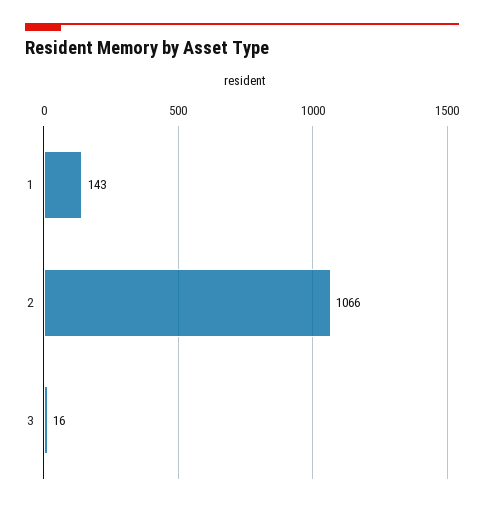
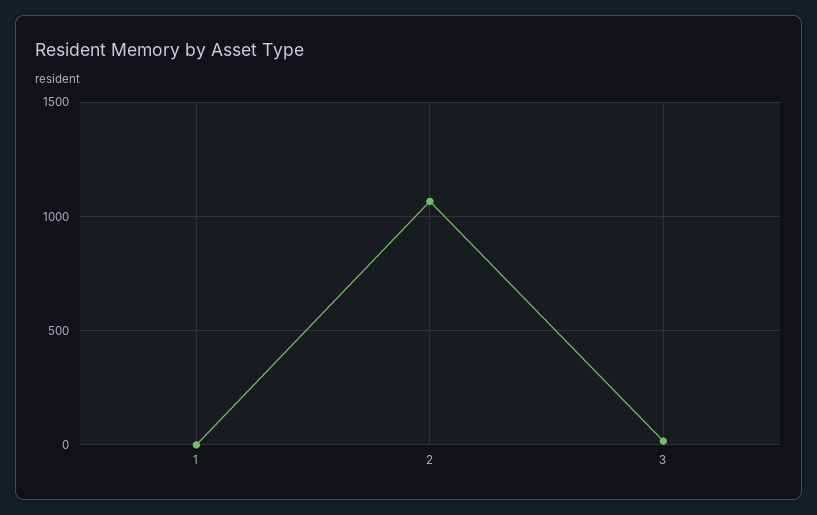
1: 143 -> 0

